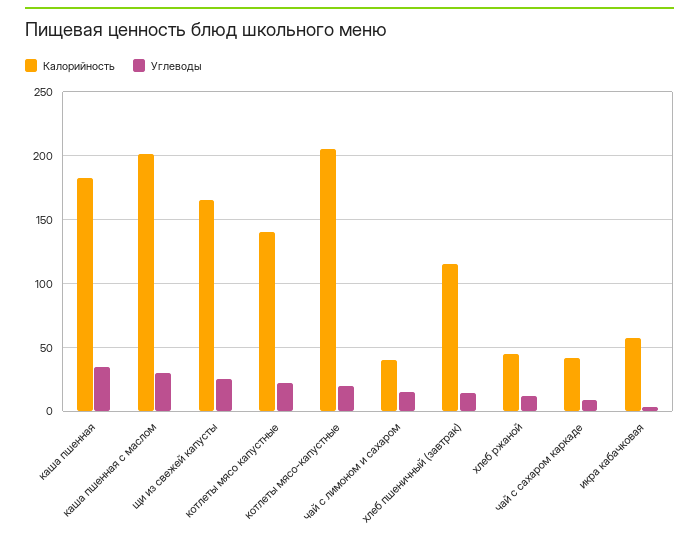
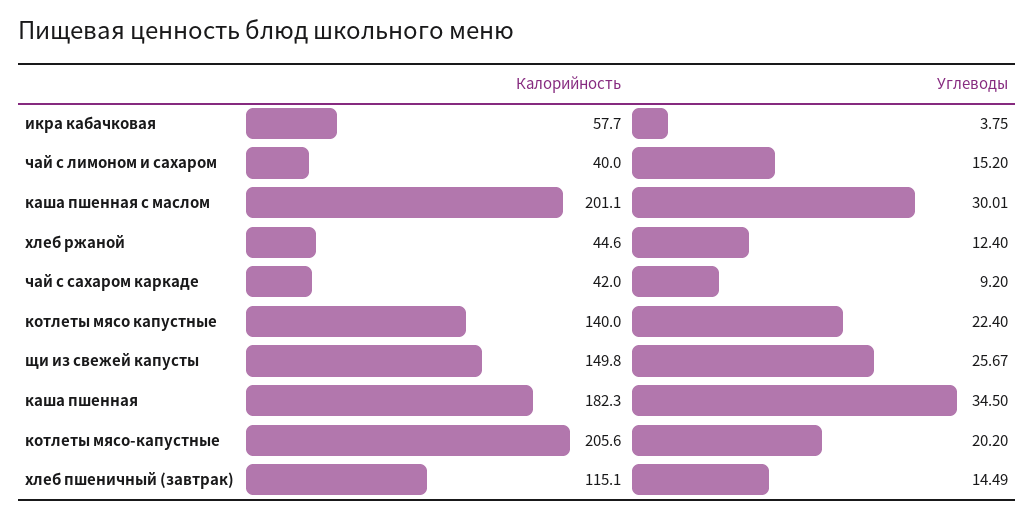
Калорийность, щи из свежей капусты: 165 -> 149.8

